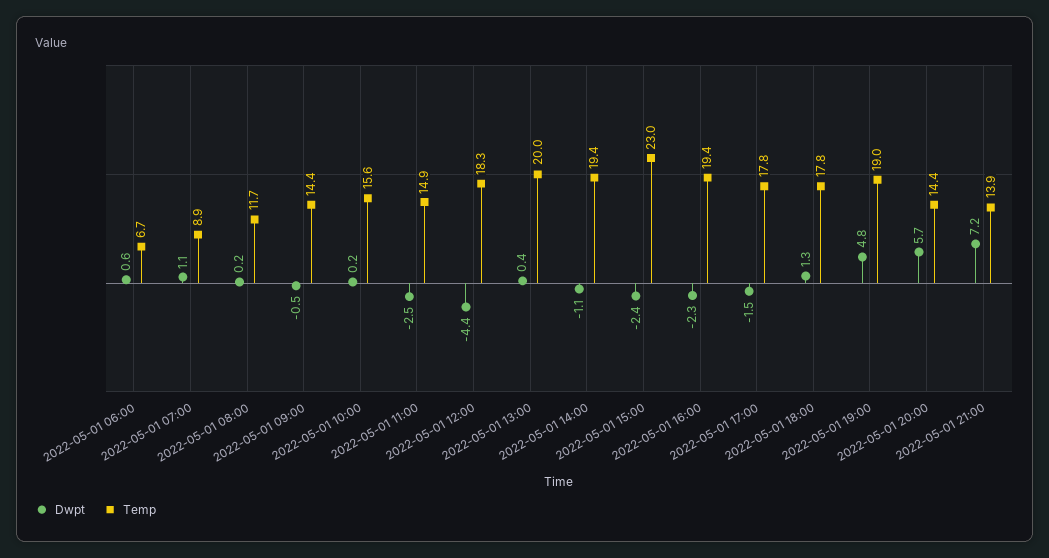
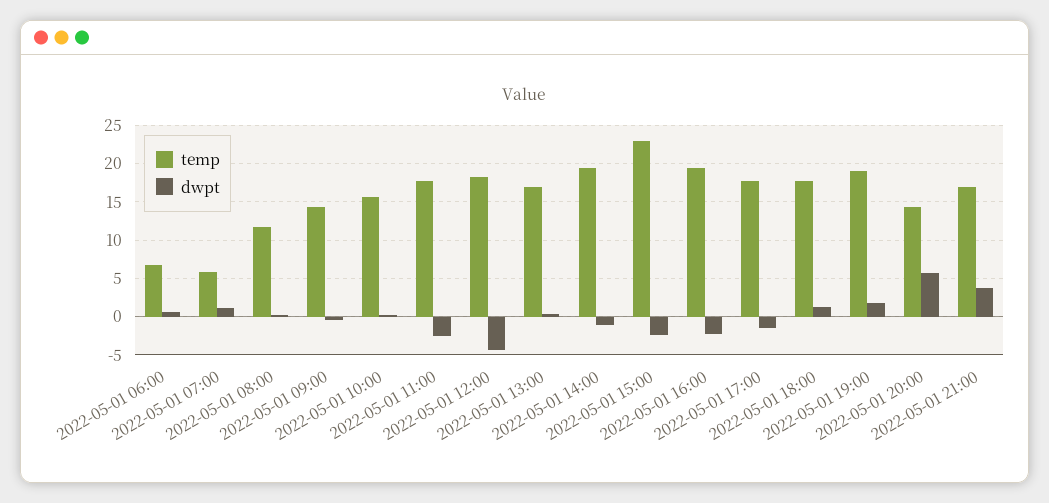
Temp, 2022-05-01 07:00: 8.9 -> 6
Temp, 2022-05-01 11:00: 14.9 -> 18
Temp, 2022-05-01 13:00: 20 -> 17
Dwpt, 2022-05-01 19:00: 4.8 -> 2
Dwpt, 2022-05-01 21:00: 7.2 -> 4
Temp, 2022-05-01 21:00: 13.9 -> 17

